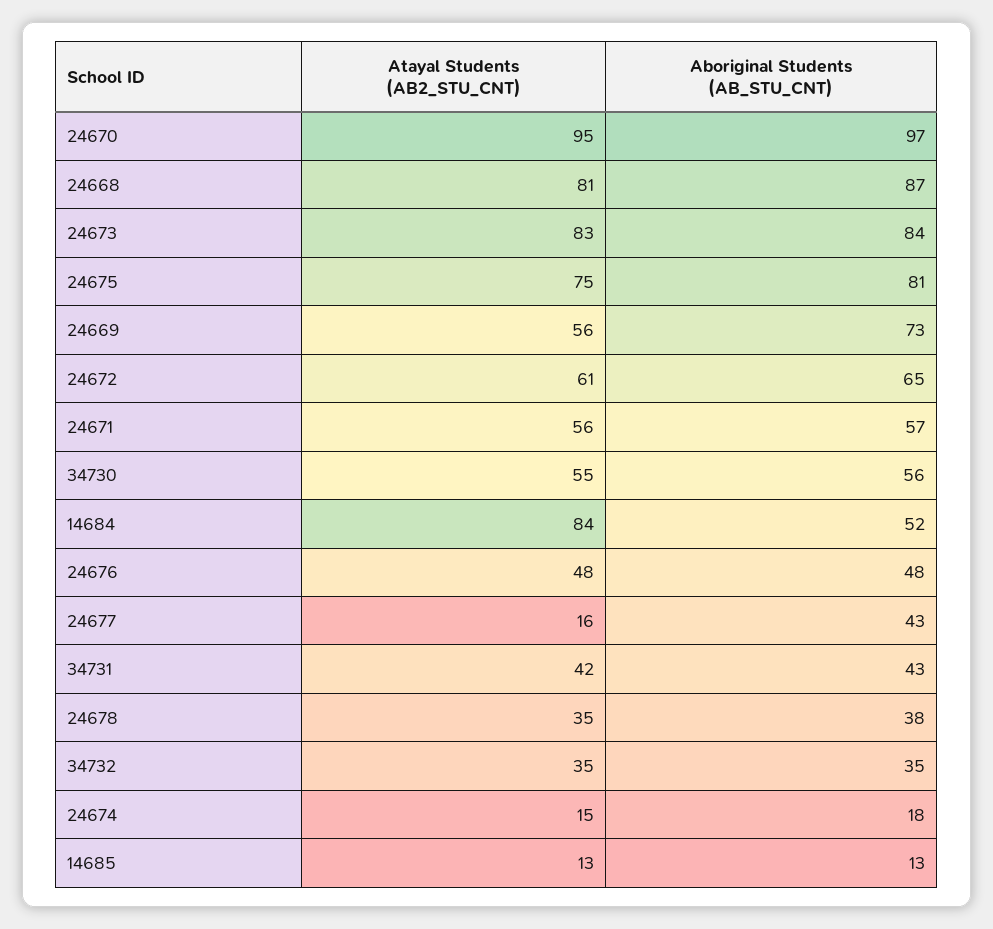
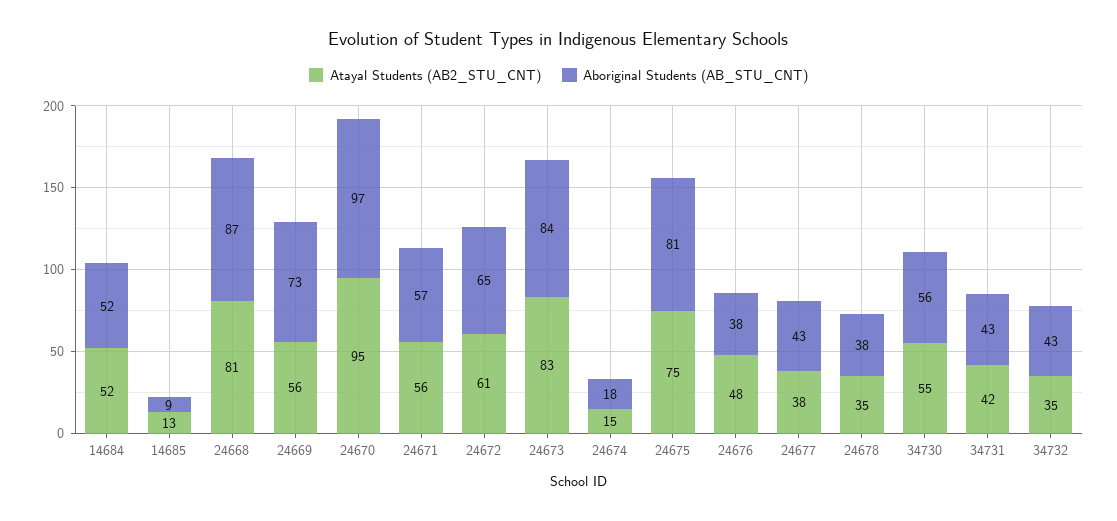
Atayal Students (AB2_STU_CNT), 14684: 84 -> 52
Aboriginal Students (AB_STU_CNT), 24676: 48 -> 38
Atayal Students (AB2_STU_CNT), 24677: 16 -> 38
Aboriginal Students (AB_STU_CNT), 34732: 35 -> 43
Aboriginal Students (AB_STU_CNT), 14685: 13 -> 9

